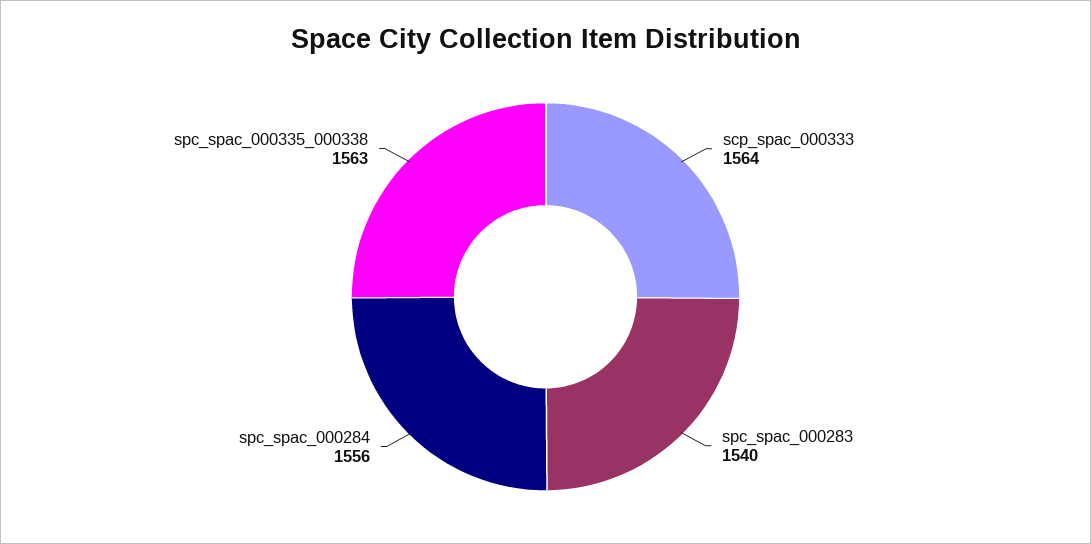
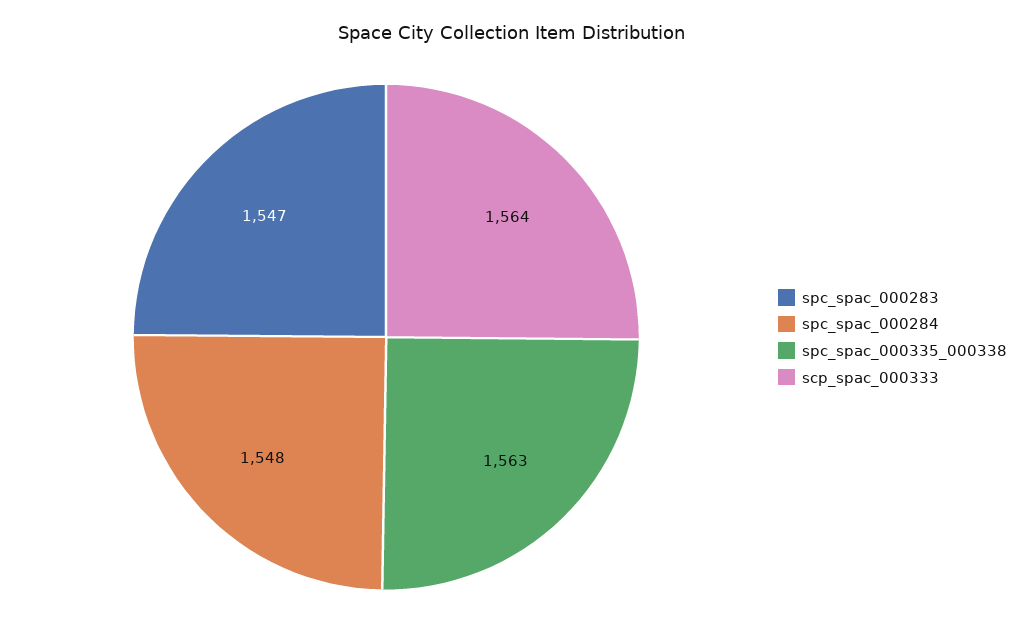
spc_spac_000283: 1540 -> 1547
spc_spac_000284: 1556 -> 1548

